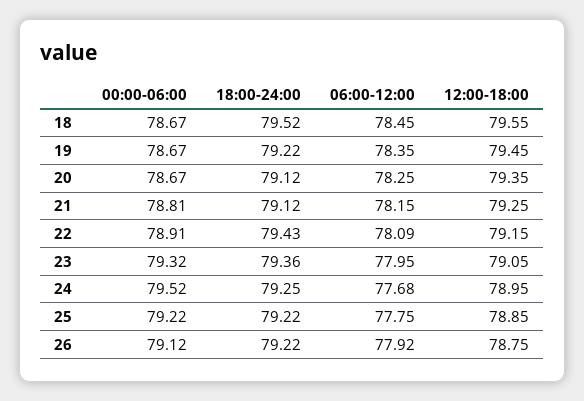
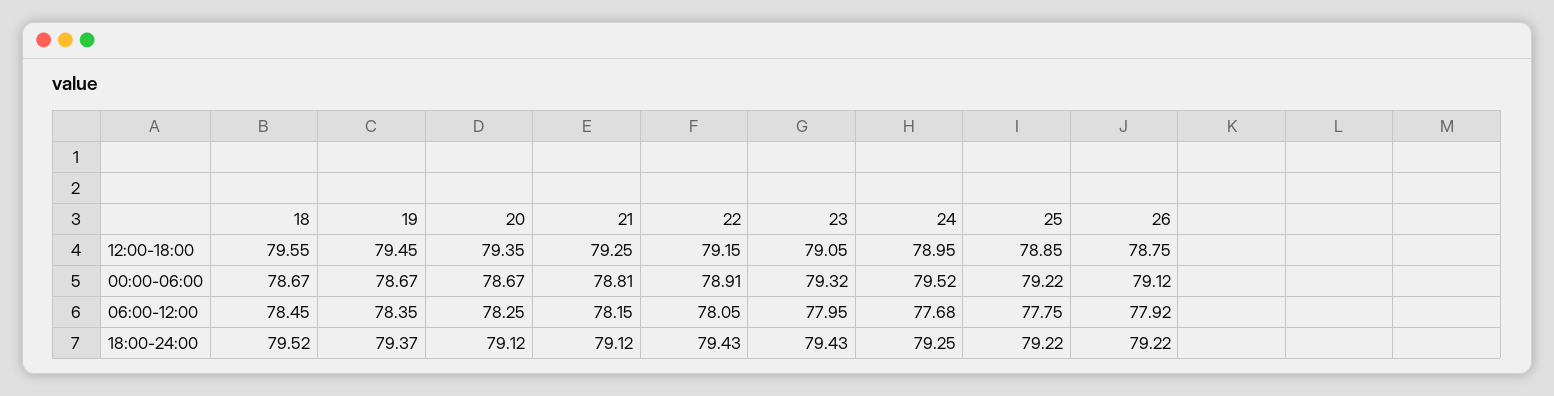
18:00-24:00, 19: 79.22 -> 79.37
06:00-12:00, 22: 78.09 -> 78.05
18:00-24:00, 23: 79.36 -> 79.43

